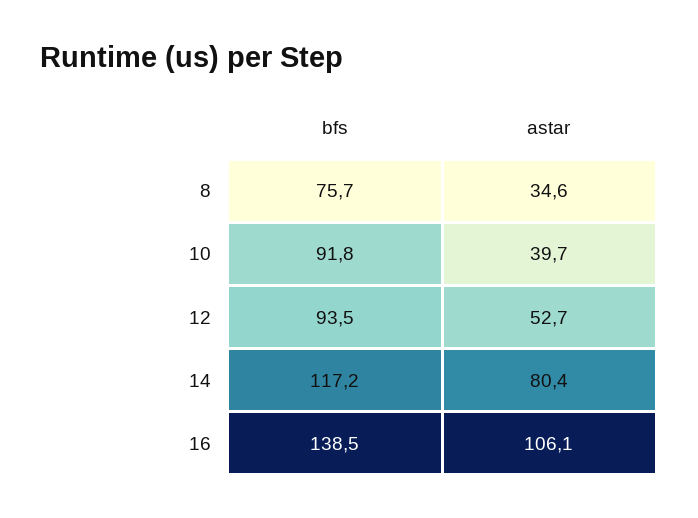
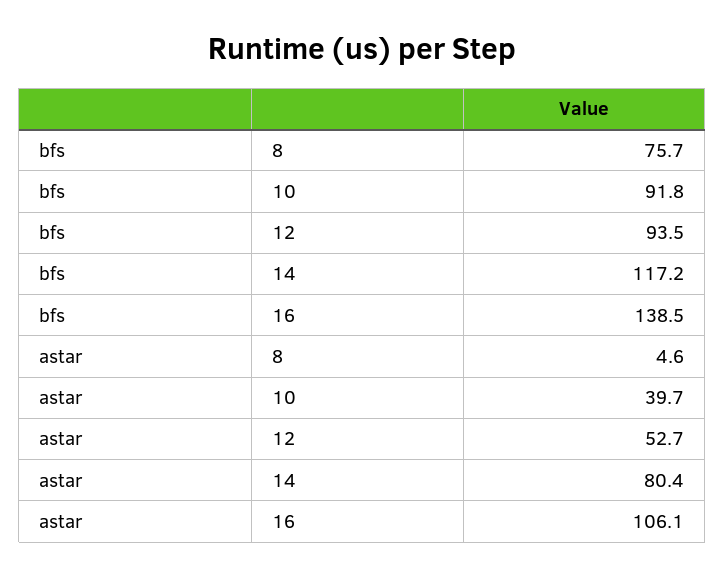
astar, 8: 34.6 -> 4.6

